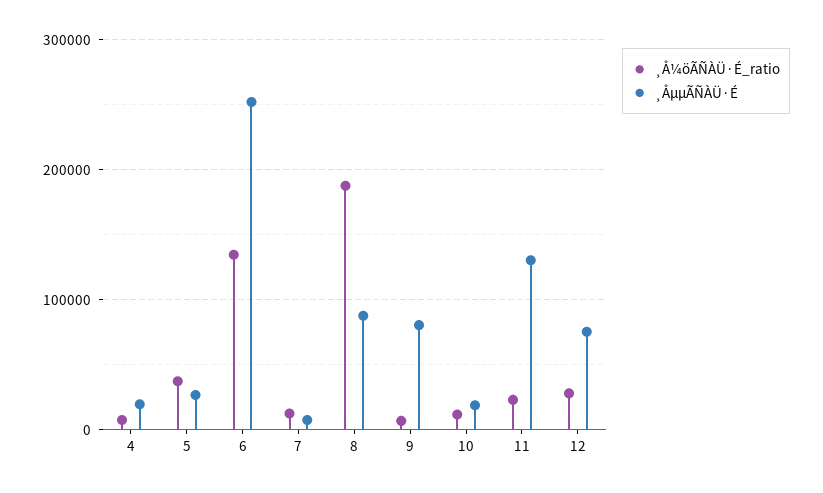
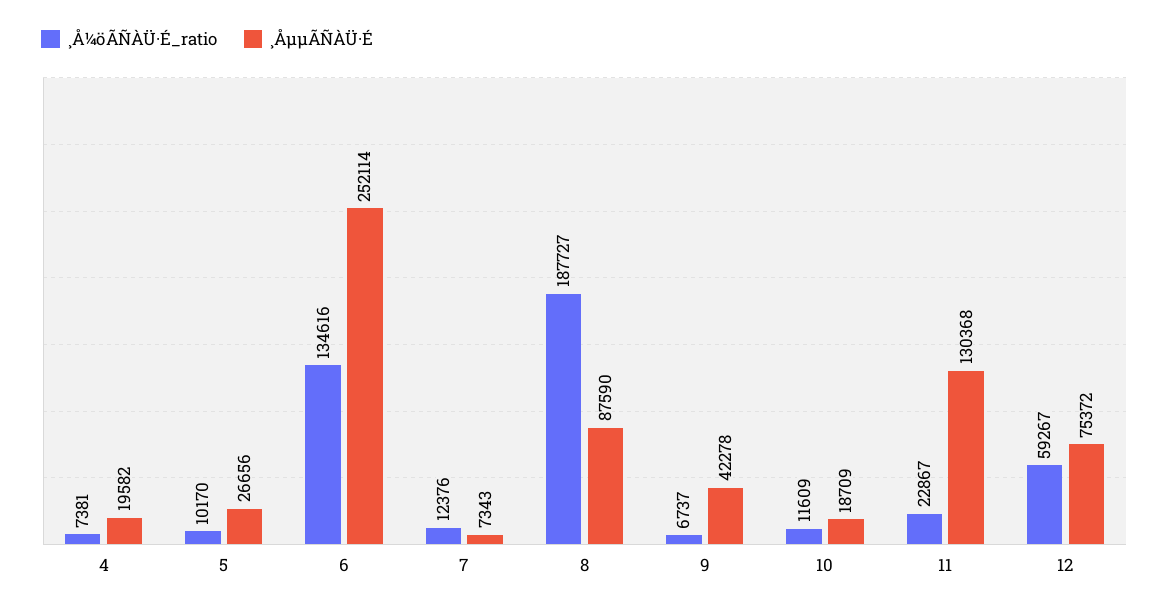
¸Å¼öÃÑÀÜ·É_ratio, 5: 40000 -> 10170
¸ÅµµÃÑÀÜ·É, 9: 80000 -> 42278
¸Å¼öÃÑÀÜ·É_ratio, 12: 30000 -> 59267

